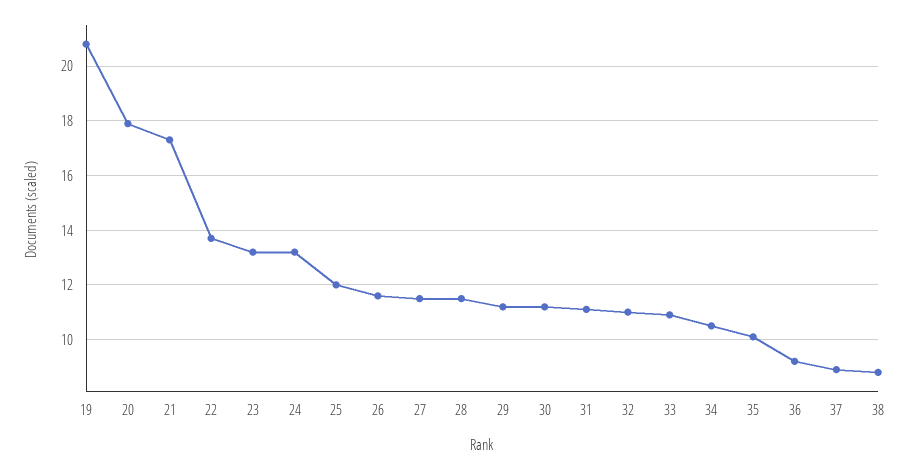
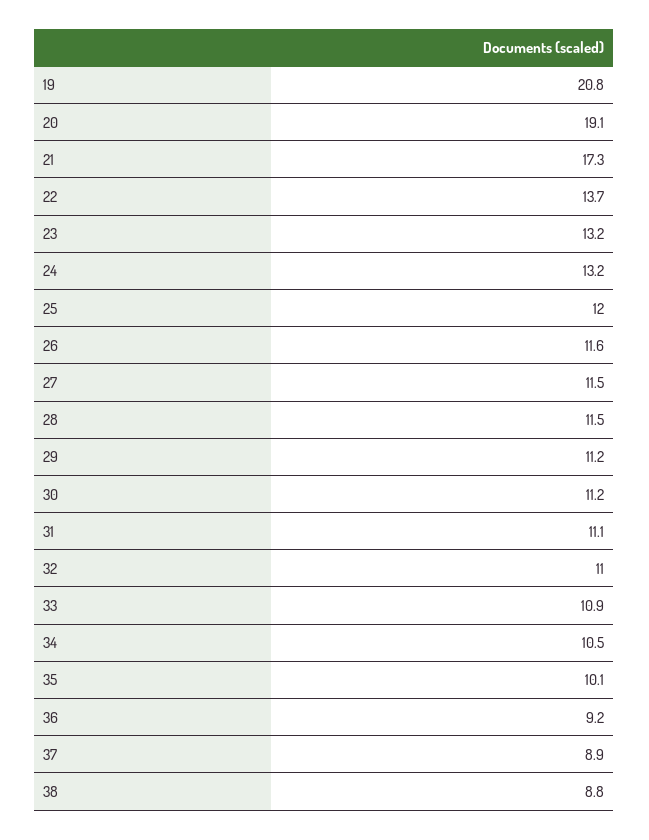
20: 18 -> 19.1

